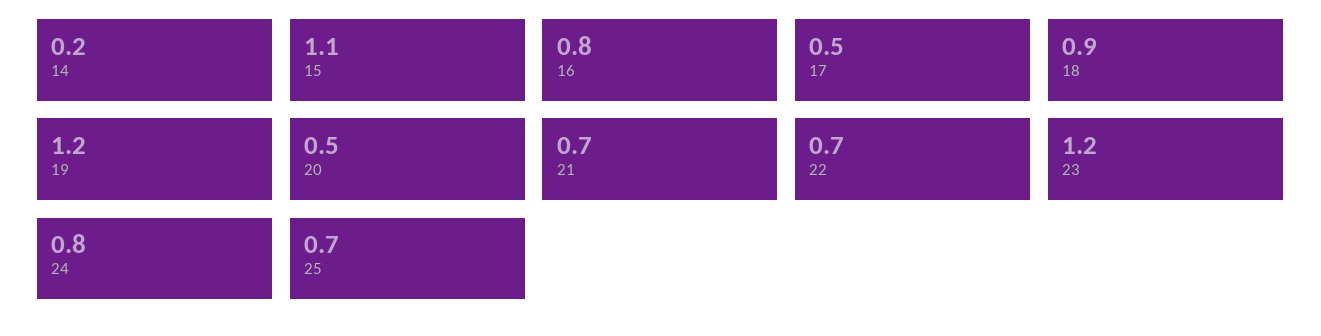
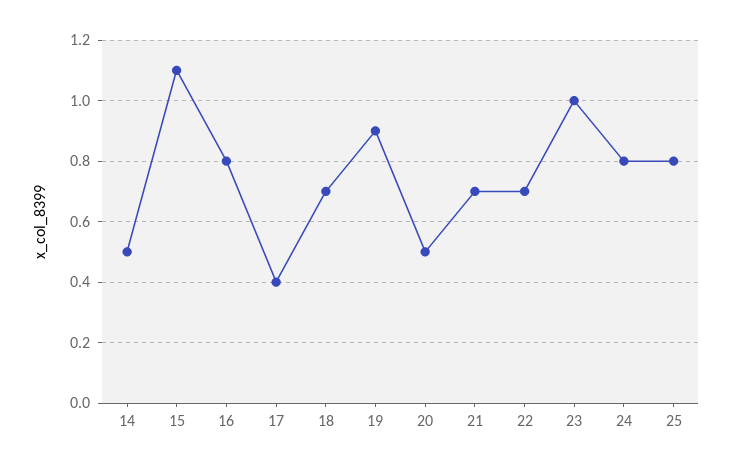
14: 0.2 -> 0.5
17: 0.5 -> 0.4
18: 0.9 -> 0.7
19: 1.2 -> 0.9
23: 1.2 -> 1
25: 0.7 -> 0.8

